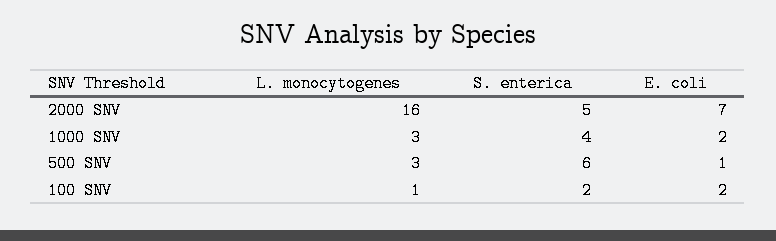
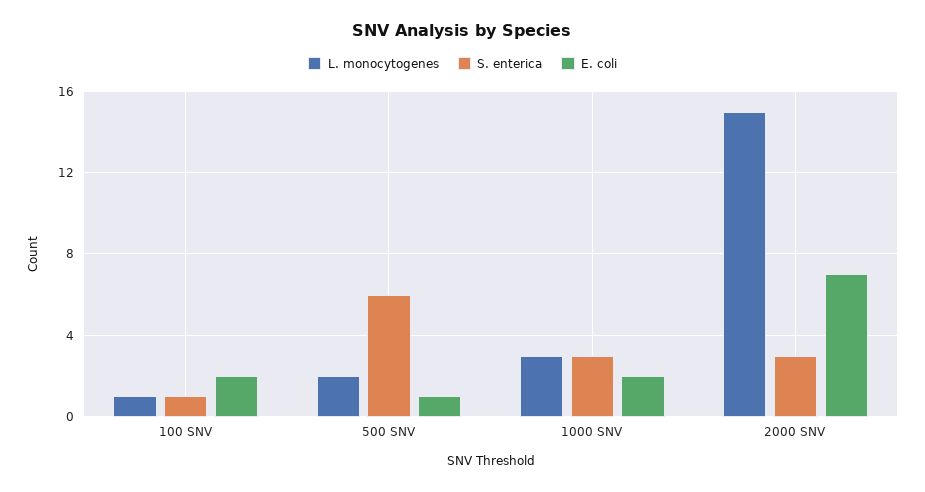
L. monocytogenes, 2000 SNV: 16 -> 15
S. enterica, 2000 SNV: 5 -> 3
S. enterica, 1000 SNV: 4 -> 3
L. monocytogenes, 500 SNV: 3 -> 2
S. enterica, 100 SNV: 2 -> 1

